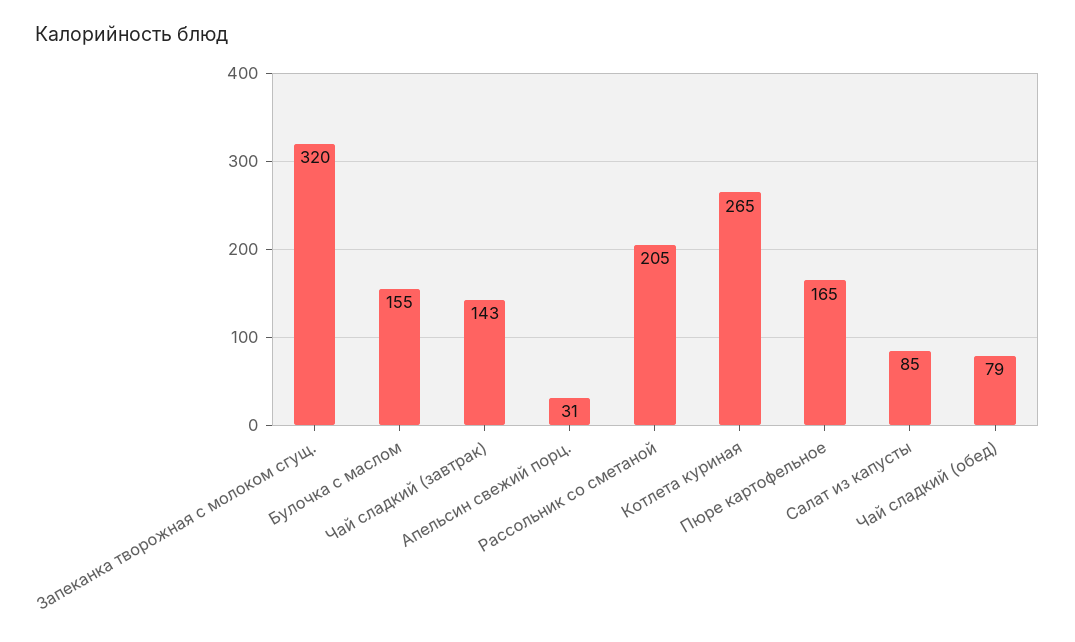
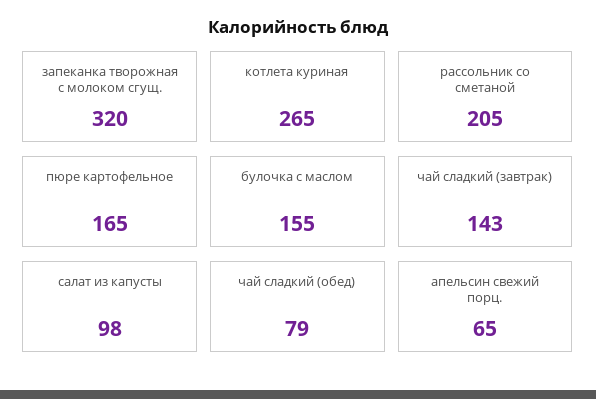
Апельсин свежий порц.: 31 -> 65
Салат из капусты: 85 -> 98

